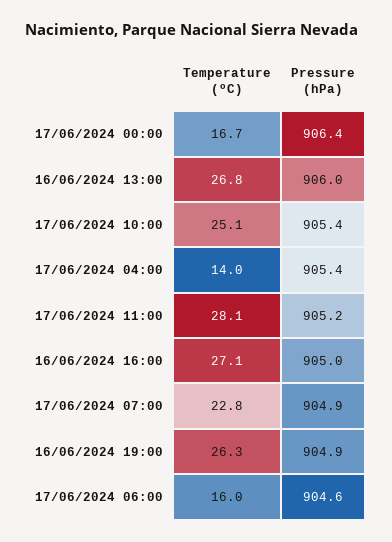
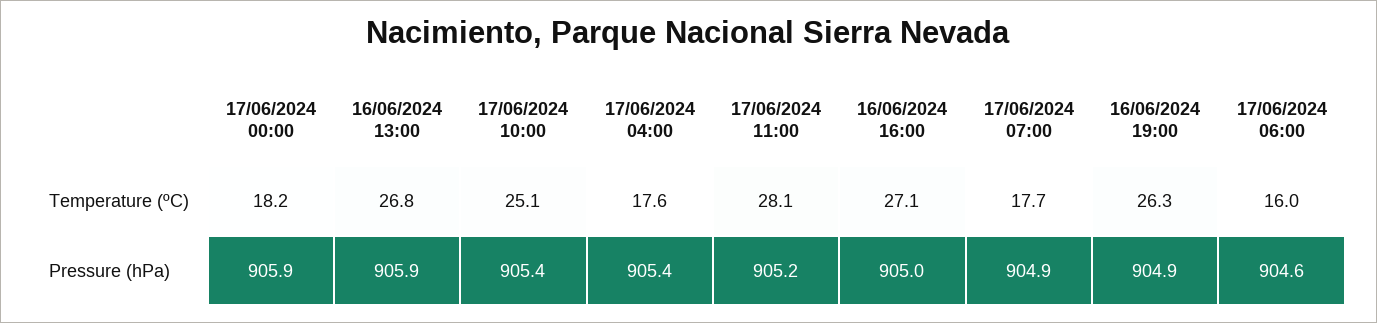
Temperature (ºC), 17/06/2024 00:00: 16.7 -> 18.2
Pressure (hPa), 17/06/2024 00:00: 906.4 -> 905.9
Pressure (hPa), 16/06/2024 13:00: 906 -> 905.9
Temperature (ºC), 17/06/2024 04:00: 14 -> 17.6
Temperature (ºC), 17/06/2024 07:00: 22.8 -> 17.7

